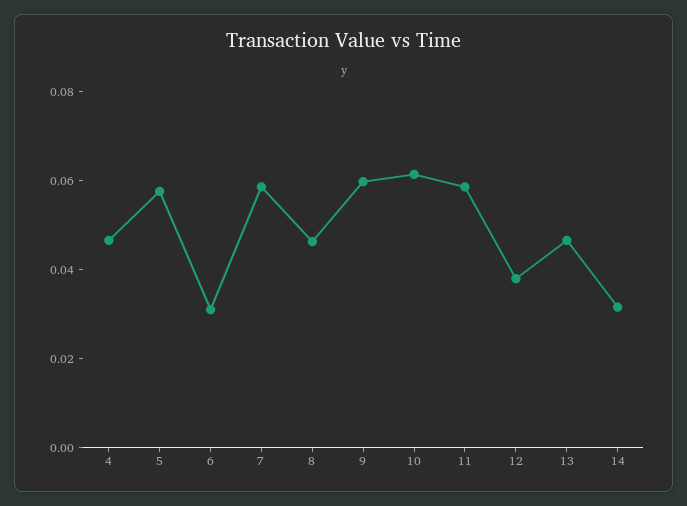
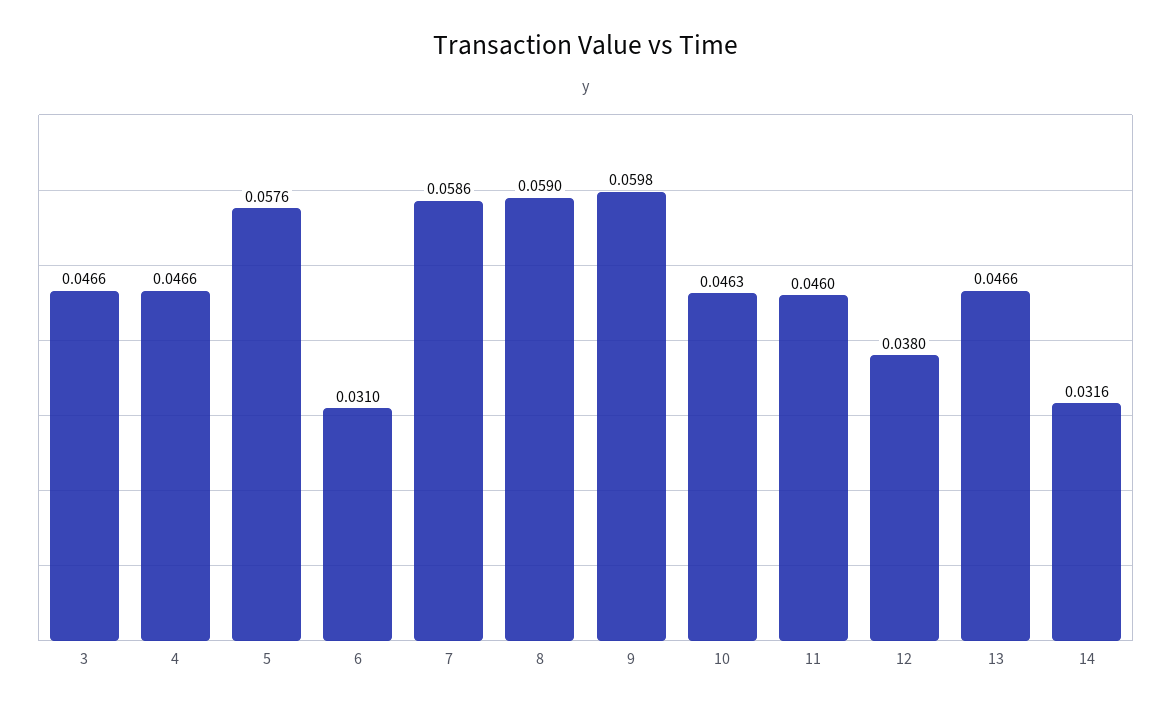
8: 0.045 -> 0.059
10: 0.06 -> 0.0463
11: 0.06 -> 0.046
3: none -> 0.0466

